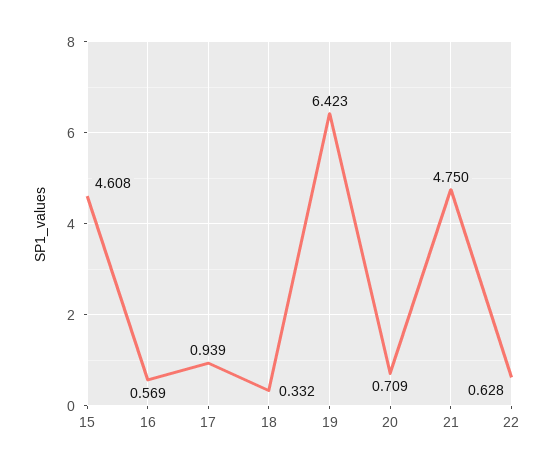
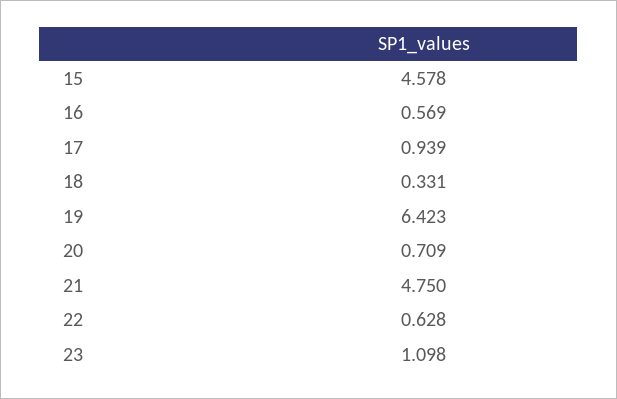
15: 4.608 -> 4.578
18: 0.332 -> 0.331
23: none -> 1.098

